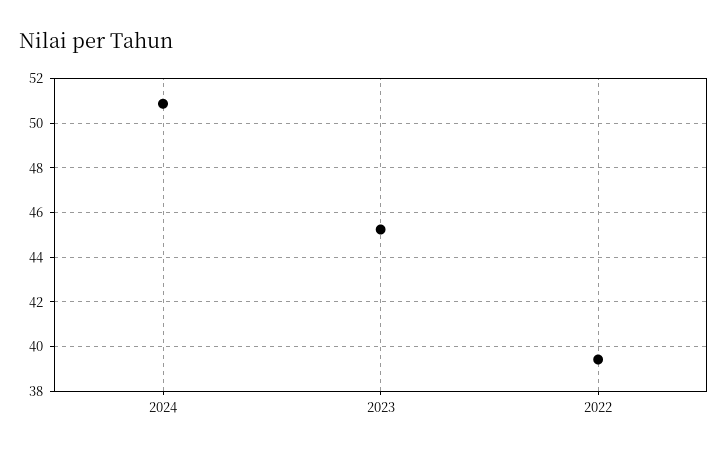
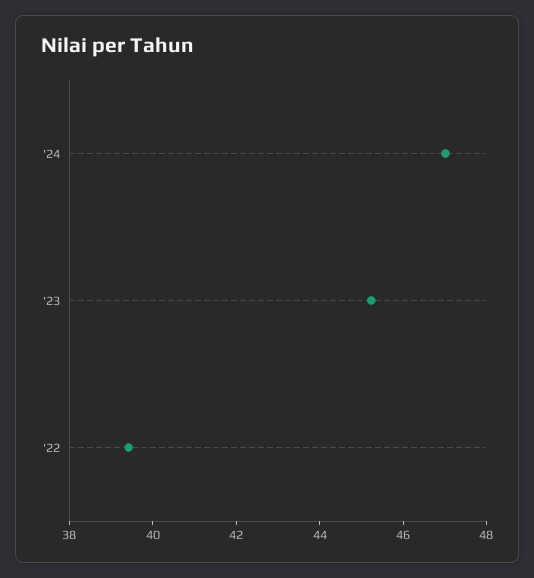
2024: 51 -> 47

